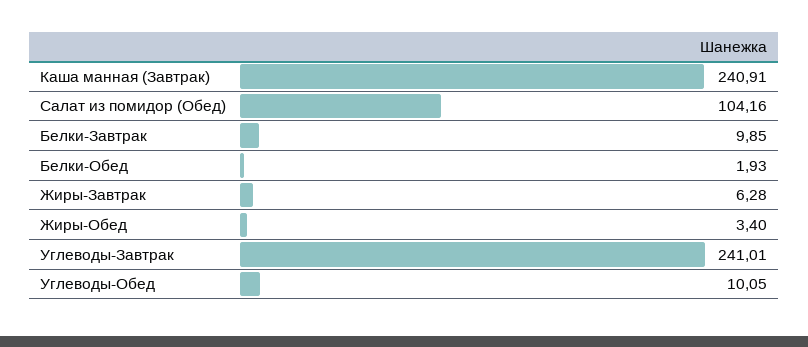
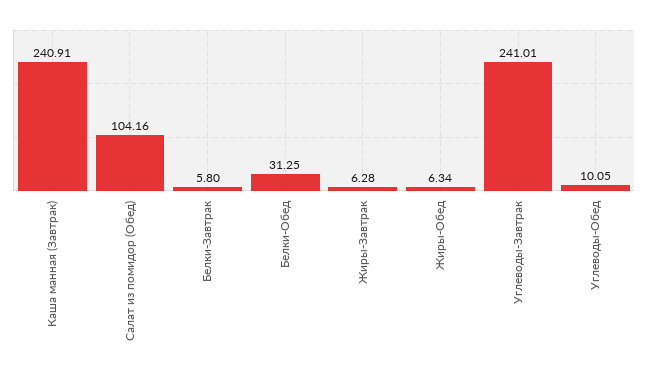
Белки-Завтрак: 9.85 -> 5.8
Белки-Обед: 1.93 -> 31.25
Жиры-Обед: 3.4 -> 6.34

